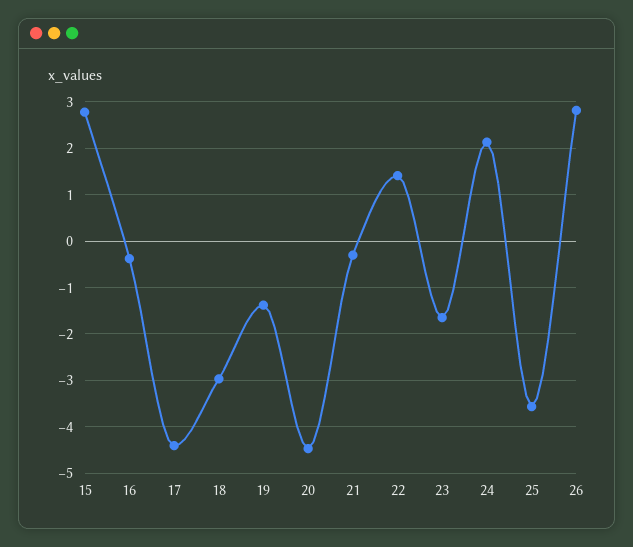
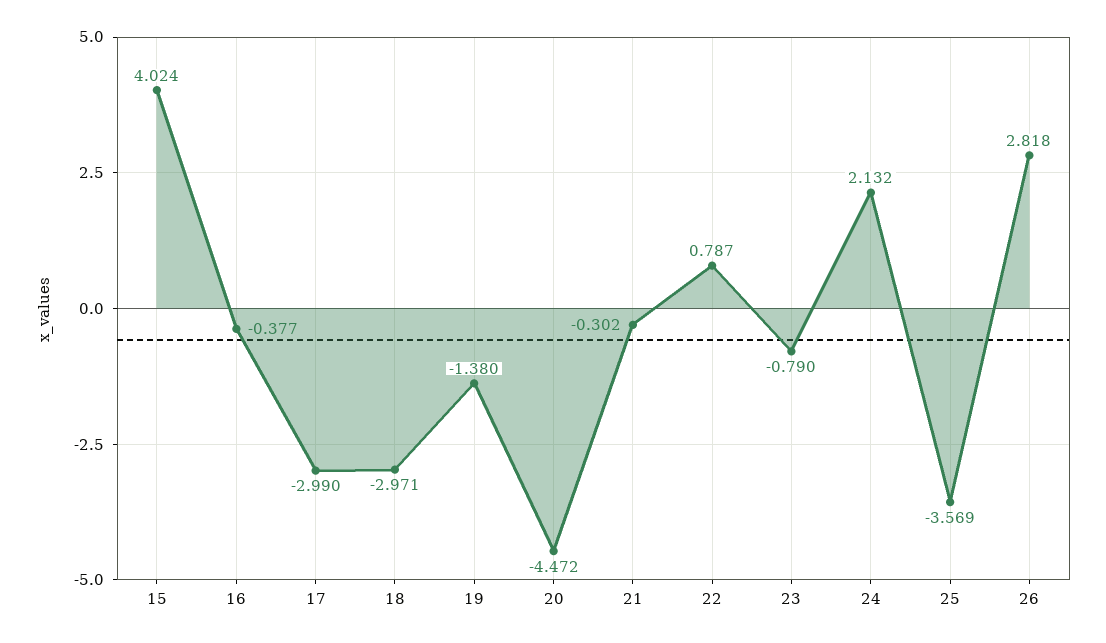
15: 2.8 -> 4.024
17: -4.4 -> -2.99
22: 1.4 -> 0.787
23: -1.6 -> -0.79

